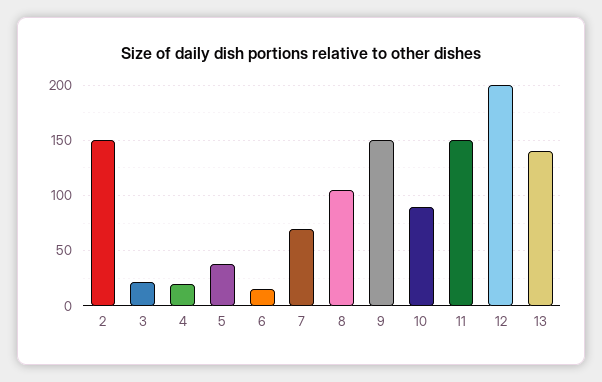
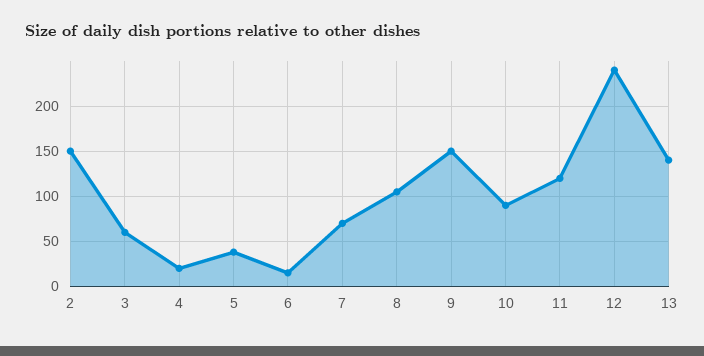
3: 20 -> 60
11: 150 -> 120
12: 200 -> 240

